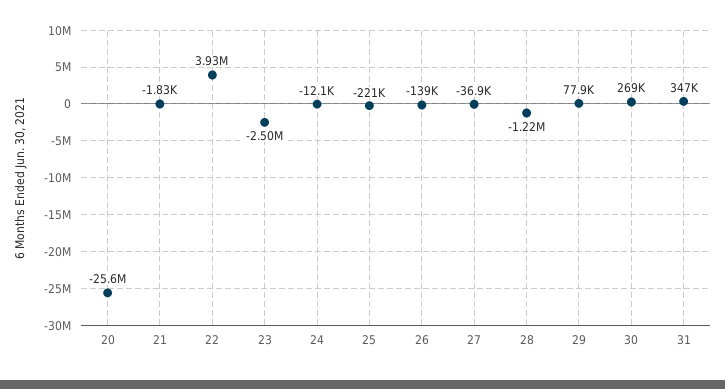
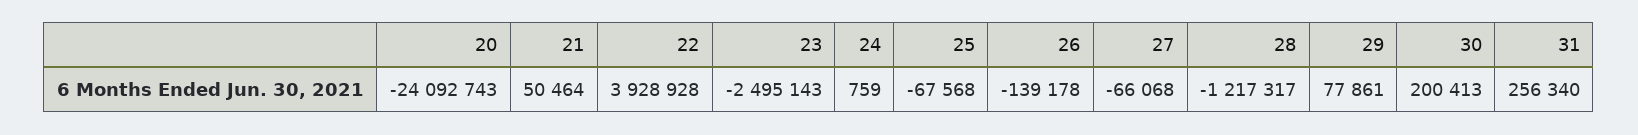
20: -25600000 -> -24092743
21: -1830 -> 50464
24: -12100 -> 759
25: -221000 -> -67568
27: -36900 -> -66068
30: 269000 -> 200413
31: 347000 -> 256340

